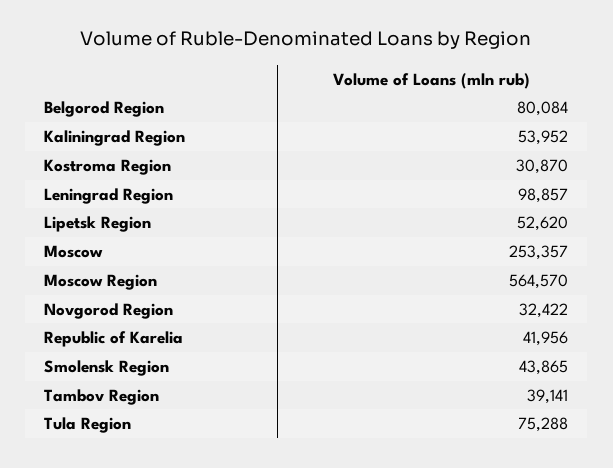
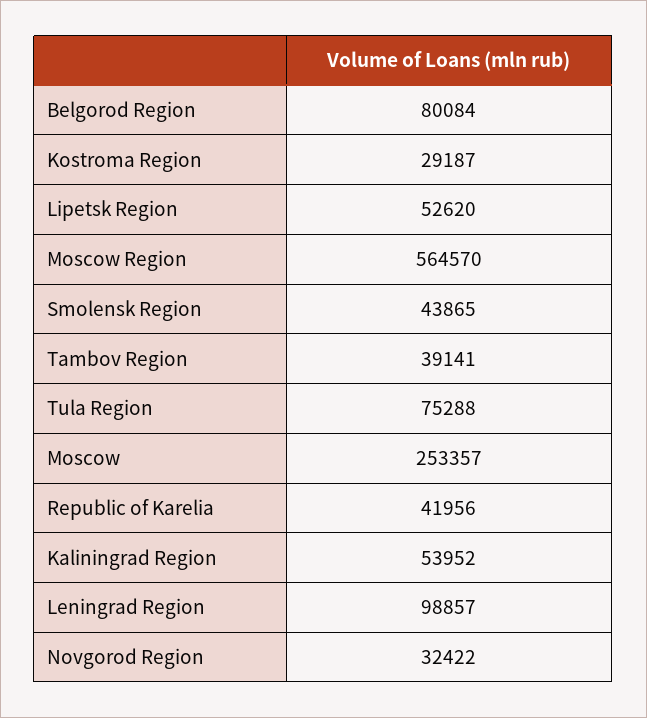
Kostroma Region: 30870 -> 29187

